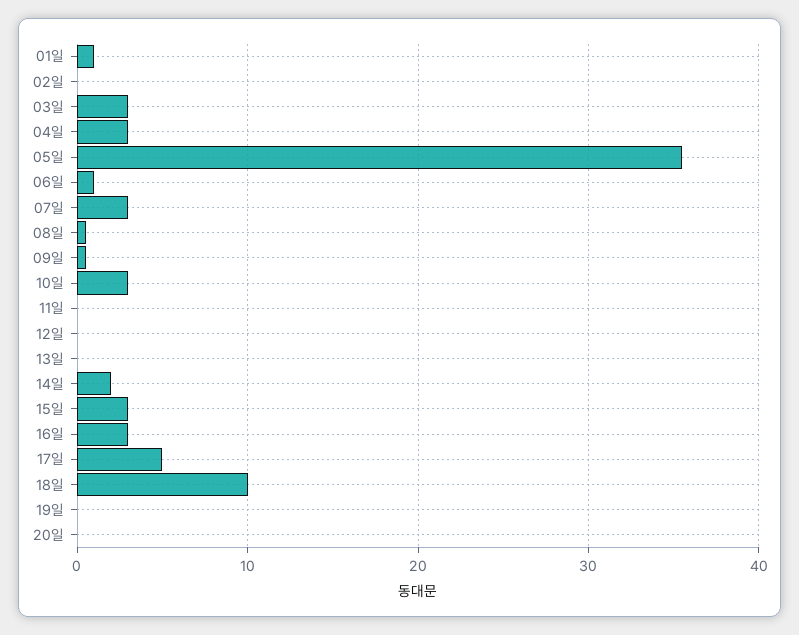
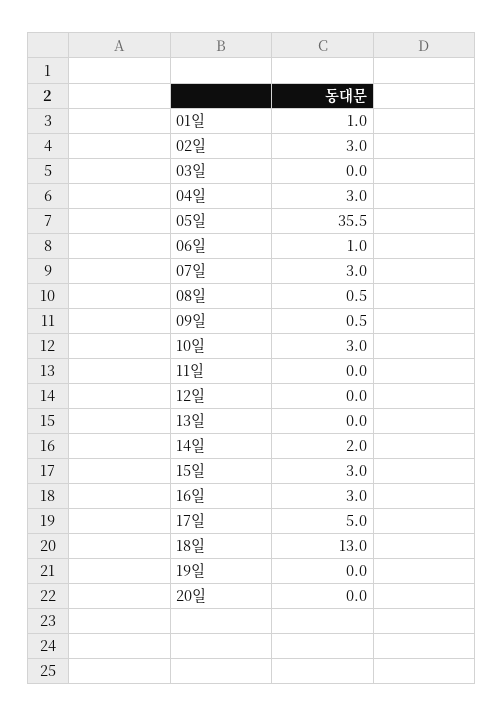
02일: 0 -> 3
03일: 3 -> 0
18일: 10 -> 13

